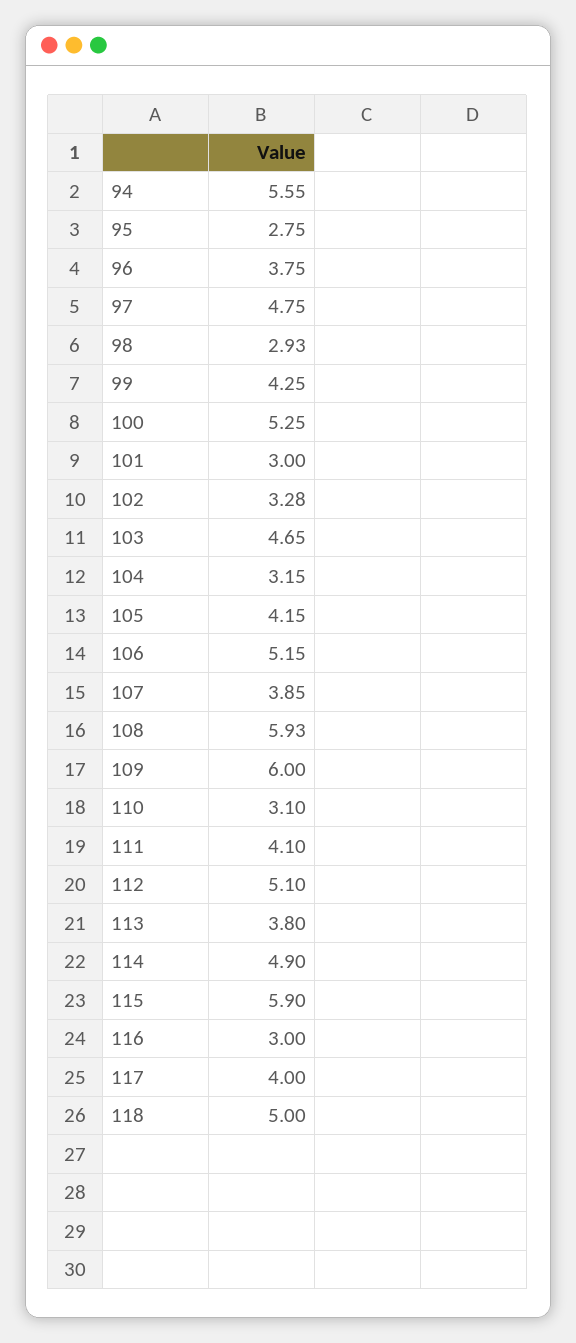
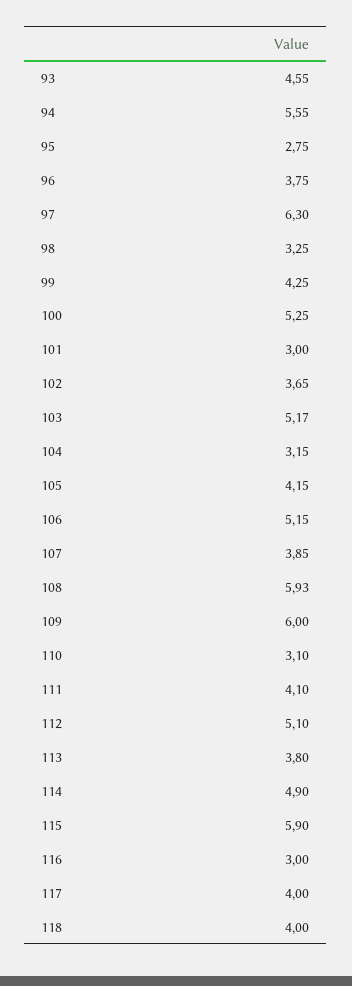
97: 4.75 -> 6.3
98: 2.93 -> 3.25
102: 3.28 -> 3.65
103: 4.65 -> 5.17
118: 5 -> 4
93: none -> 4.55

